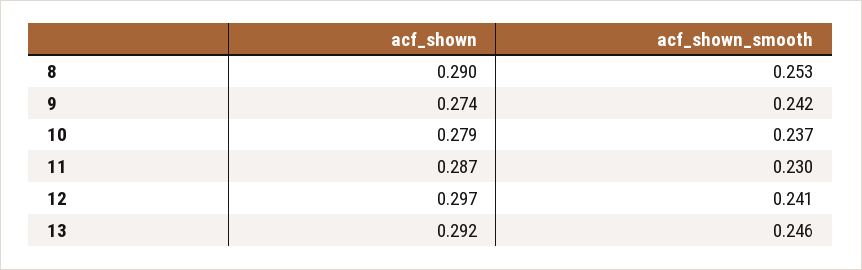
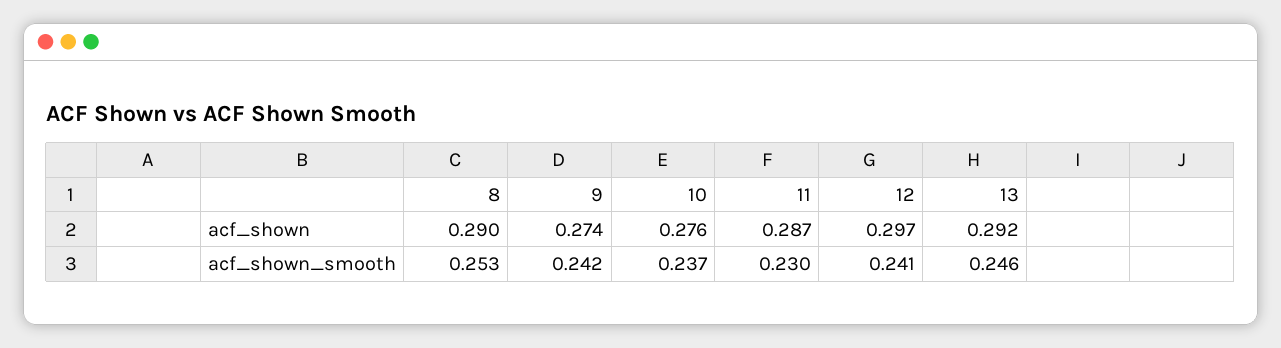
acf_shown, 10: 0.279 -> 0.276

